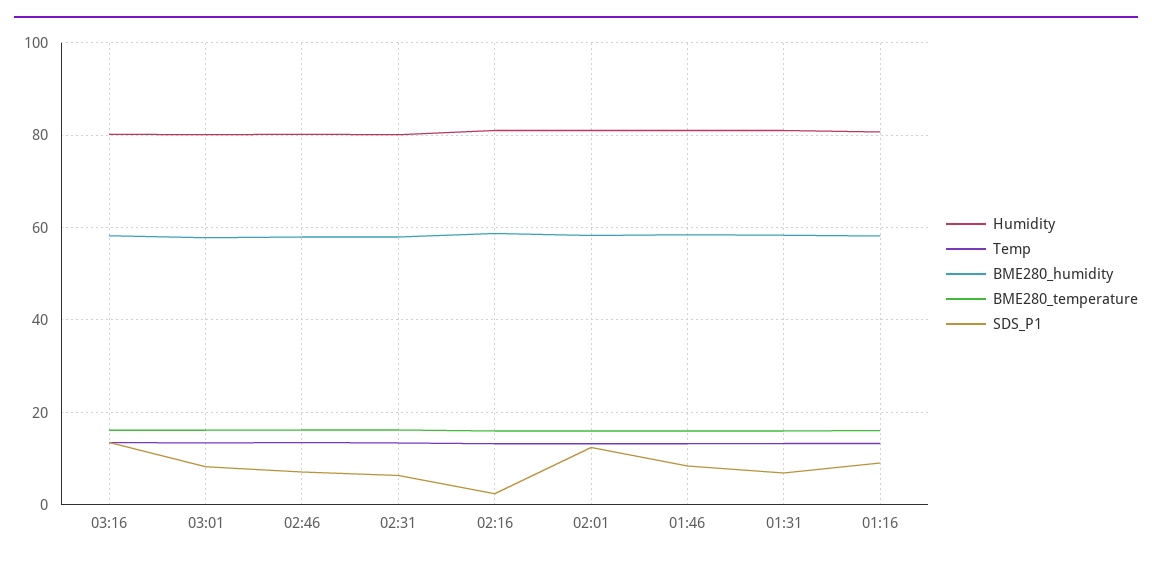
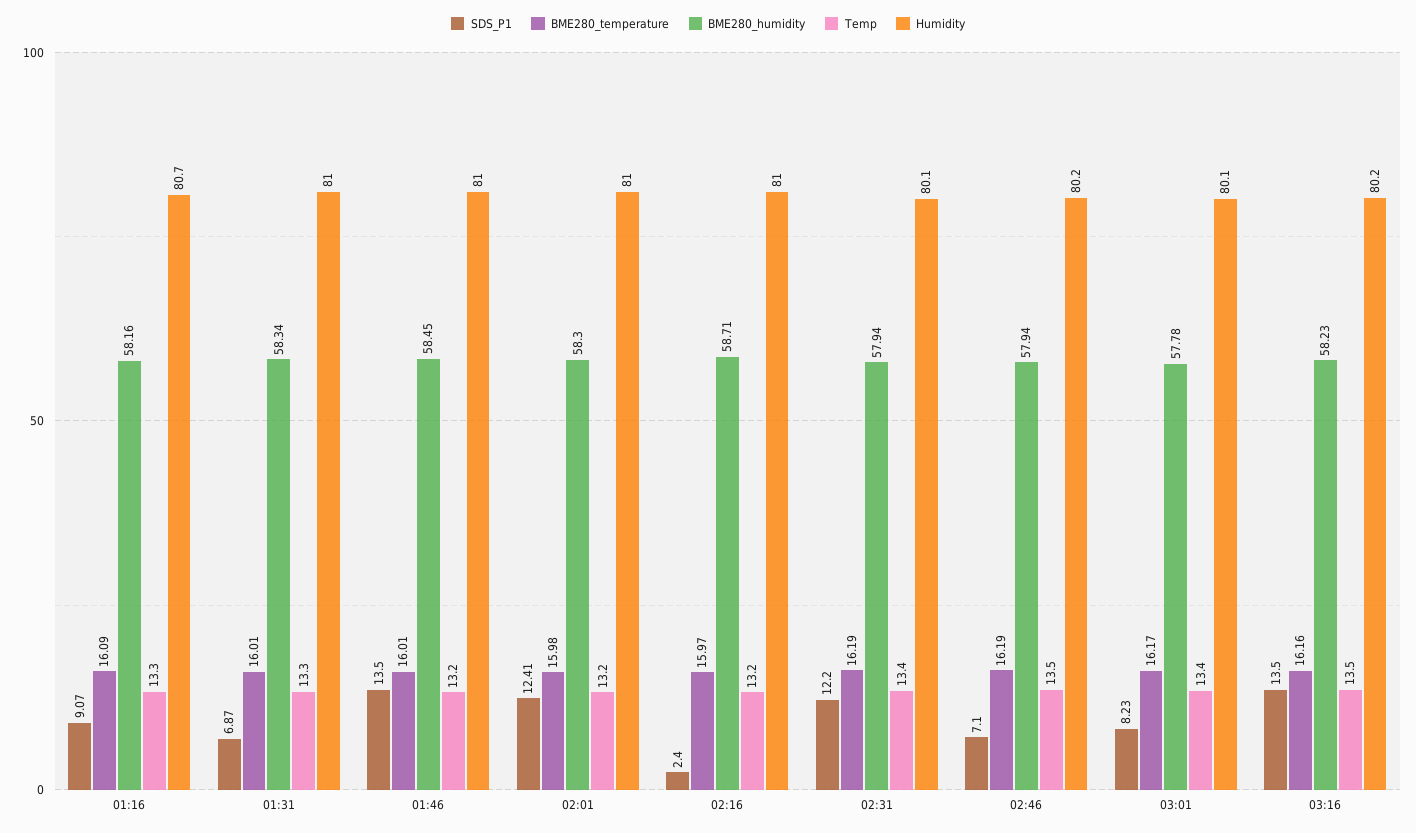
SDS_P1, 02:31: 6 -> 12.2
SDS_P1, 01:46: 8 -> 13.5

